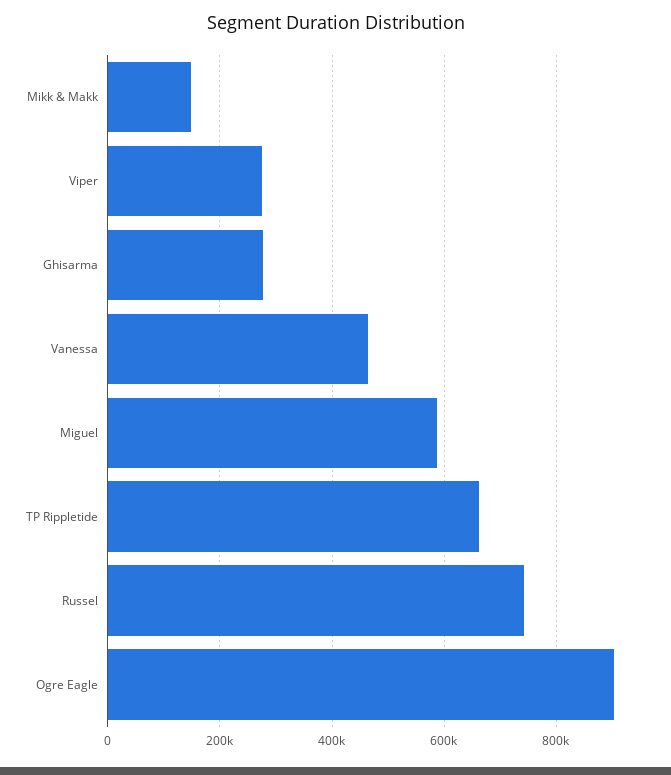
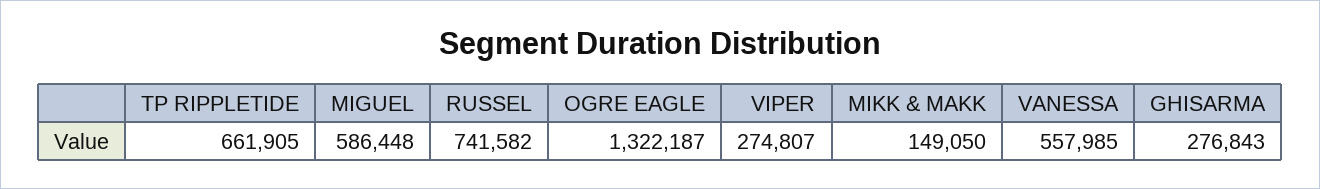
Vanessa: 460000 -> 557985
Ogre Eagle: 900000 -> 1322187

